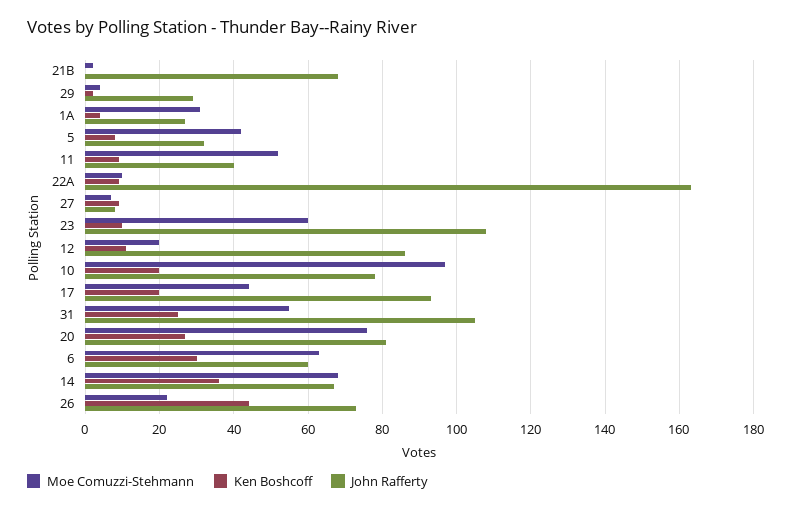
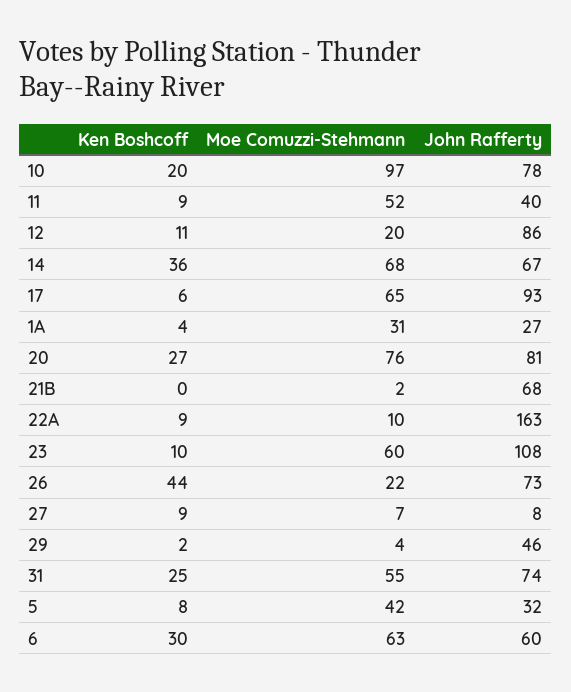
John Rafferty, 29: 30 -> 46
Moe Comuzzi-Stehmann, 17: 45 -> 65
Ken Boshcoff, 17: 20 -> 6
John Rafferty, 31: 105 -> 74

